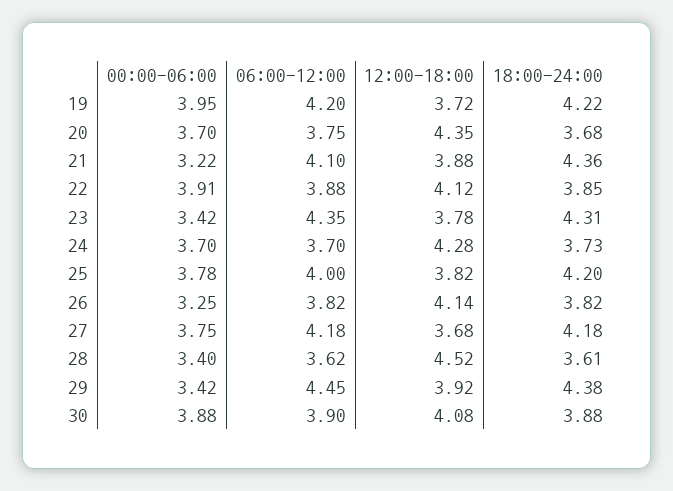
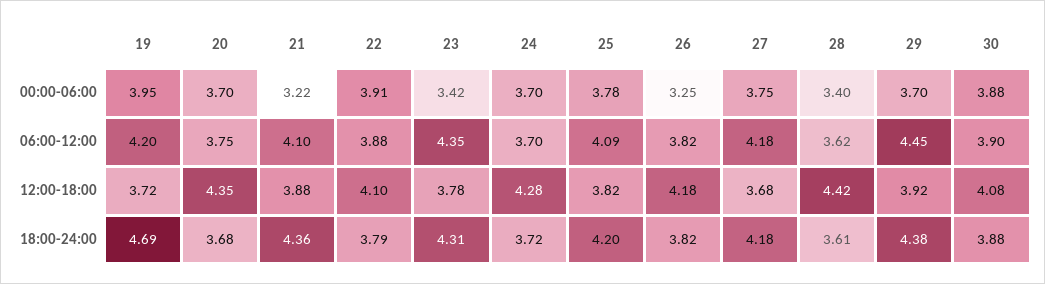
18:00-24:00, 19: 4.22 -> 4.69
12:00-18:00, 22: 4.12 -> 4.1
18:00-24:00, 22: 3.85 -> 3.79
18:00-24:00, 24: 3.73 -> 3.72
06:00-12:00, 25: 4 -> 4.09
12:00-18:00, 26: 4.14 -> 4.18
12:00-18:00, 28: 4.52 -> 4.42
00:00-06:00, 29: 3.42 -> 3.7

